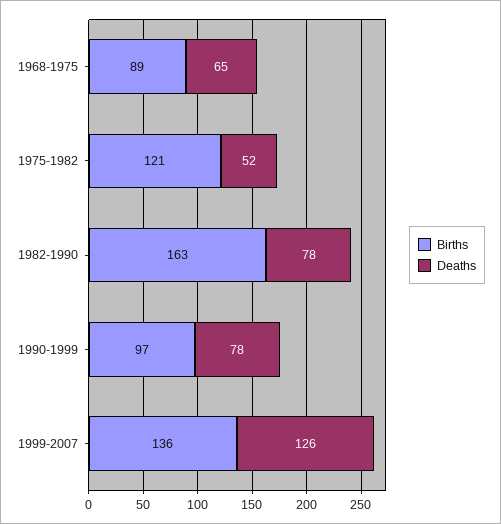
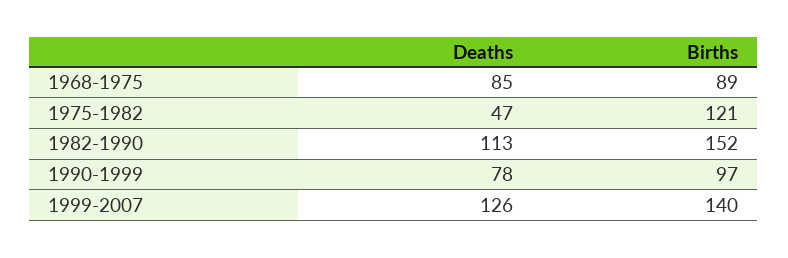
Deaths, 1968-1975: 65 -> 85
Deaths, 1975-1982: 52 -> 47
Births, 1982-1990: 163 -> 152
Deaths, 1982-1990: 78 -> 113
Births, 1999-2007: 136 -> 140

